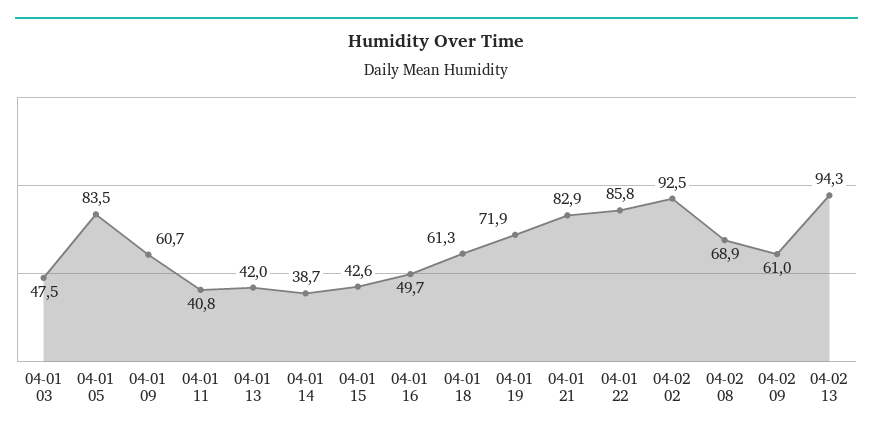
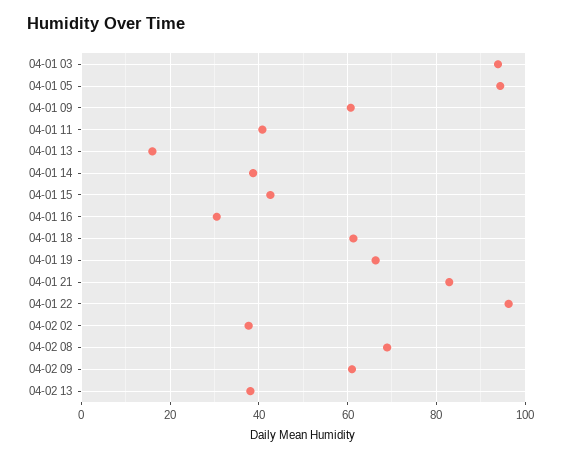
04-01 03: 47.5 -> 94
04-01 05: 83.5 -> 94
04-01 13: 42 -> 16
04-01 16: 49.7 -> 30
04-01 19: 71.9 -> 66
04-01 22: 85.8 -> 96
04-02 02: 92.5 -> 38
04-02 13: 94.3 -> 38

